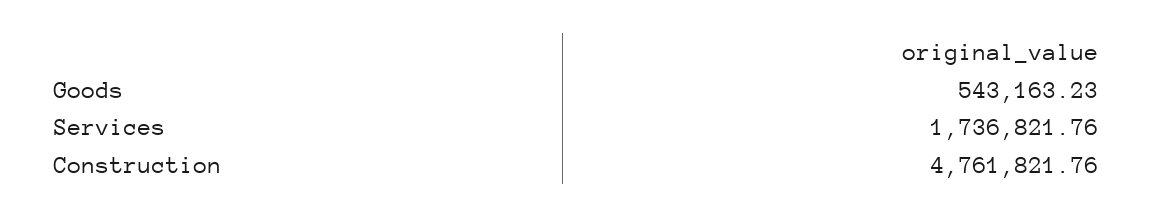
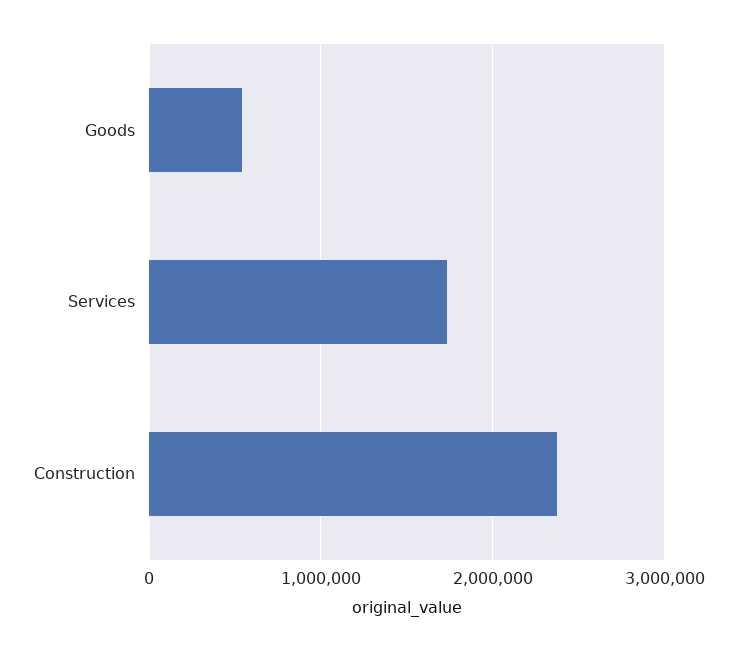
Construction: 4761821.76 -> 2400000

